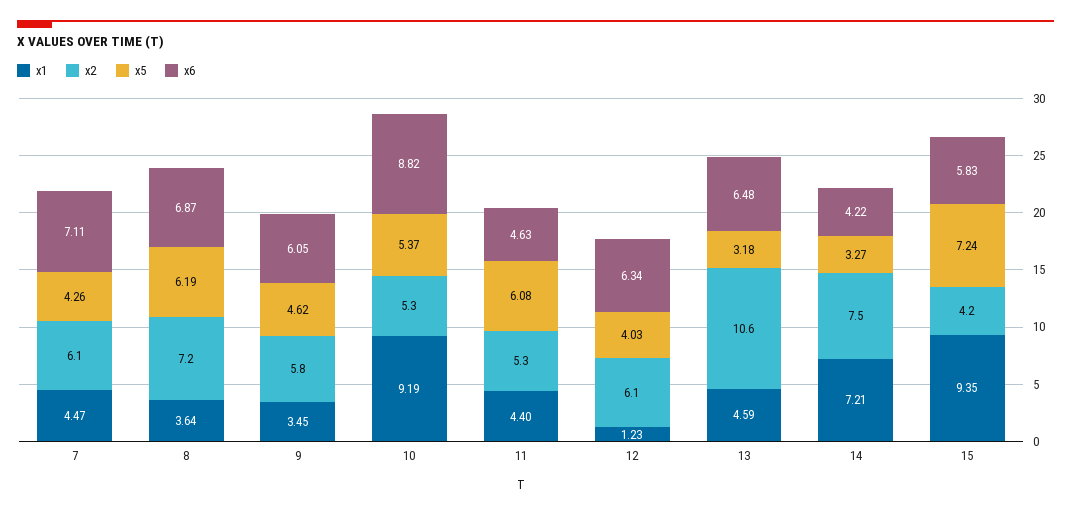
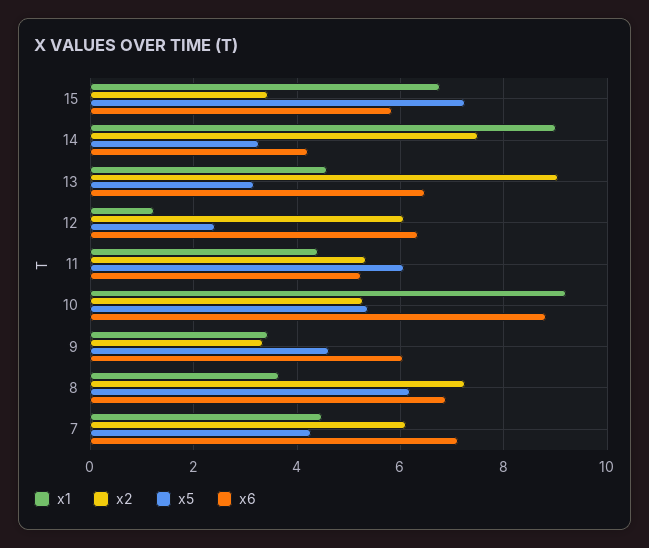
x2, 9: 5.8 -> 3.4
x6, 11: 4.63 -> 5.2
x5, 12: 4.03 -> 2.4
x2, 13: 10.6 -> 9
x1, 14: 7.21 -> 9
x1, 15: 9.35 -> 6.8
x2, 15: 4.2 -> 3.4

